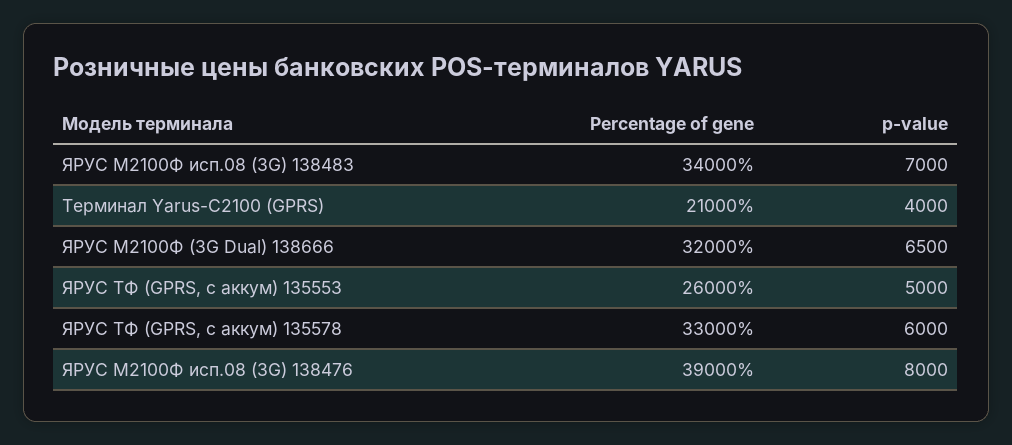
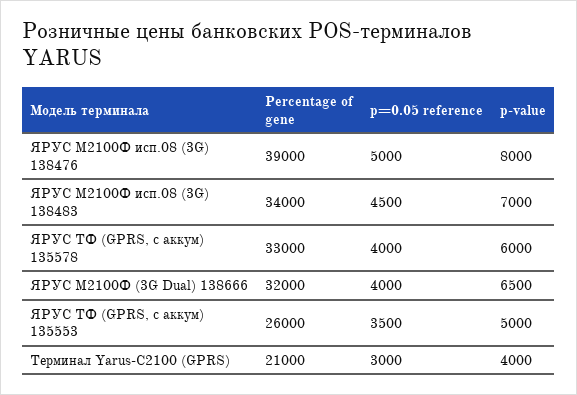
p=0.05 reference, ЯРУС M2100Ф исп.08 (3G) 138476: none -> 5000
p=0.05 reference, ЯРУС M2100Ф исп.08 (3G) 138483: none -> 4500
p=0.05 reference, ЯРУС ТФ (GPRS, с аккум) 135578: none -> 4000
p=0.05 reference, ЯРУС M2100Ф (3G Dual) 138666: none -> 4000
p=0.05 reference, ЯРУС ТФ (GPRS, с аккум) 135553: none -> 3500
p=0.05 reference, Терминал Yarus-С2100 (GPRS): none -> 3000

